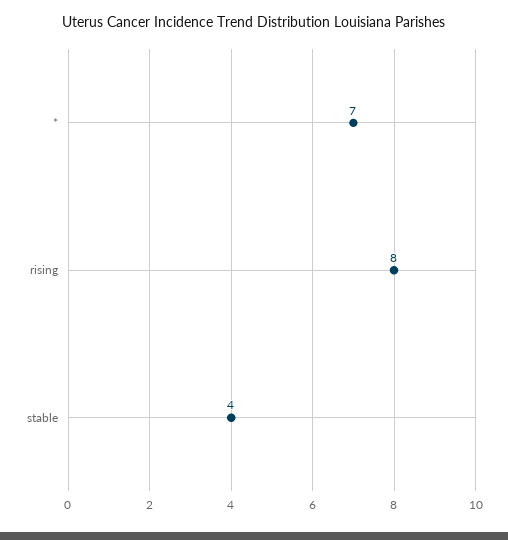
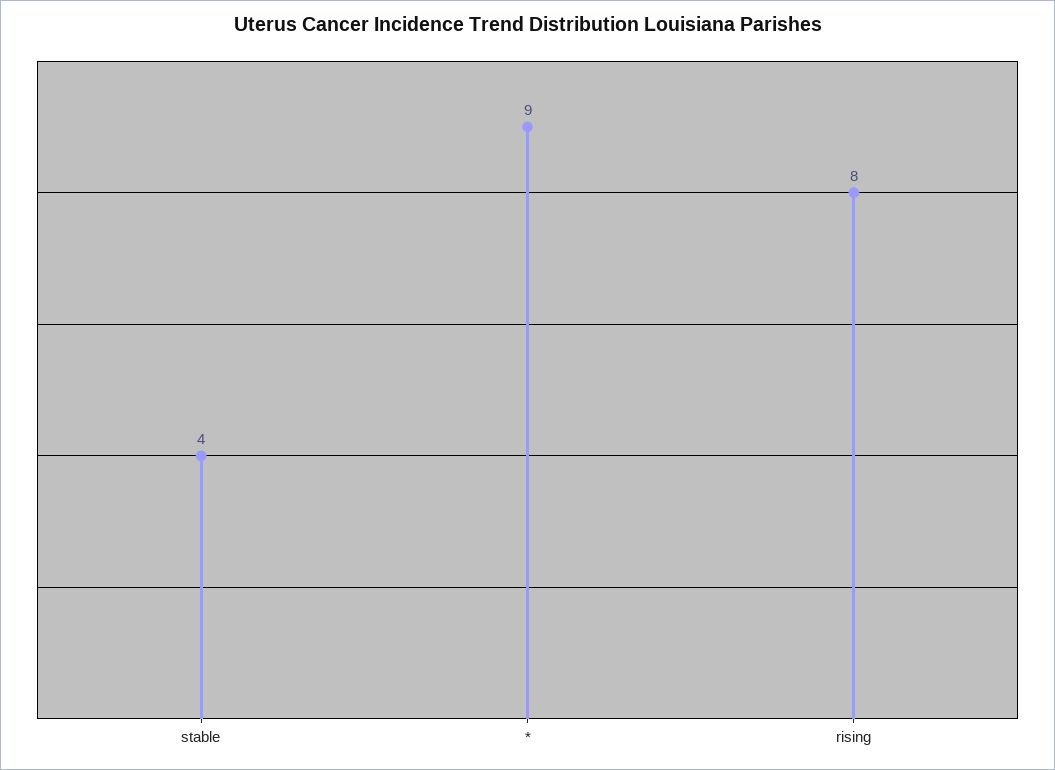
*: 7 -> 9

